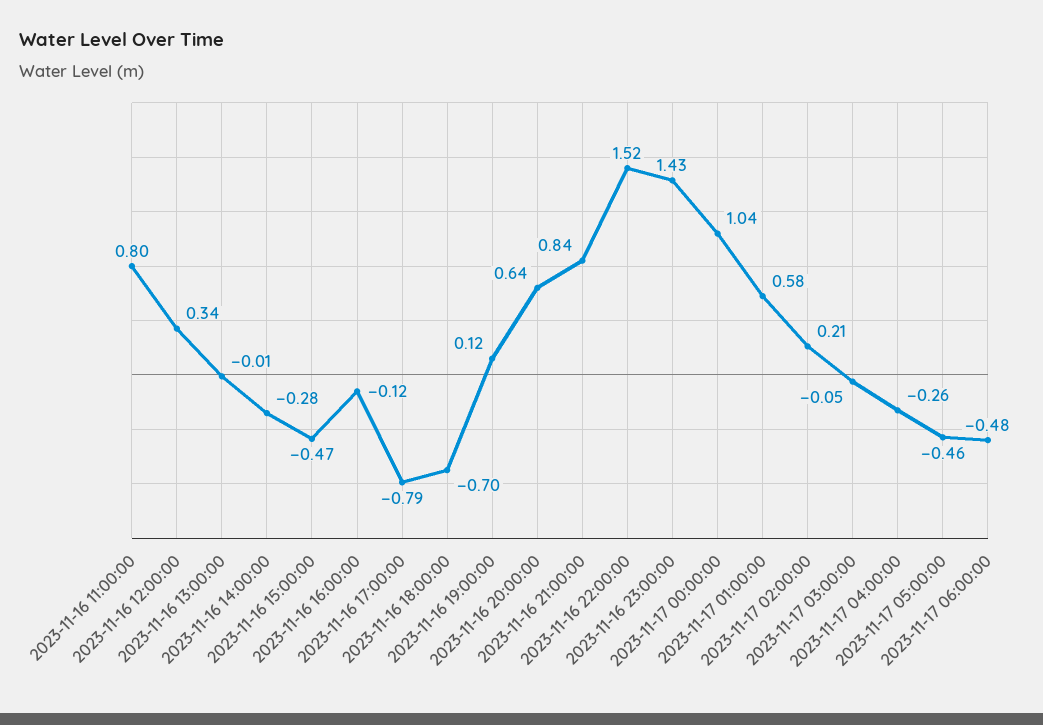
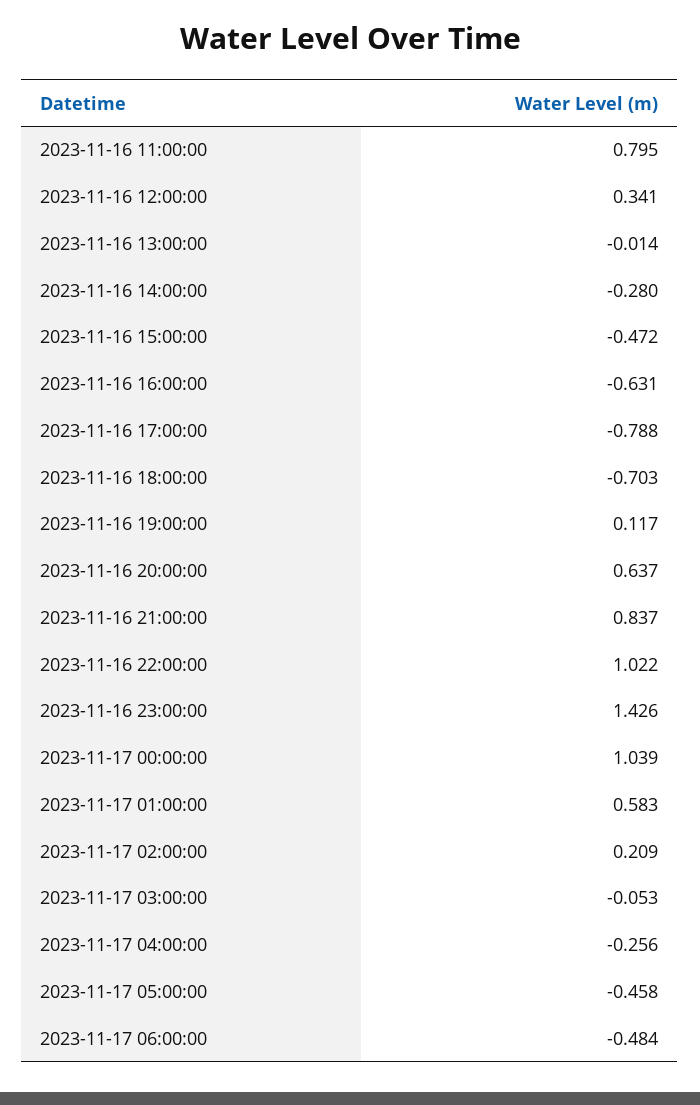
2023-11-16 16:00:00: -0.12 -> -0.631
2023-11-16 22:00:00: 1.52 -> 1.022

